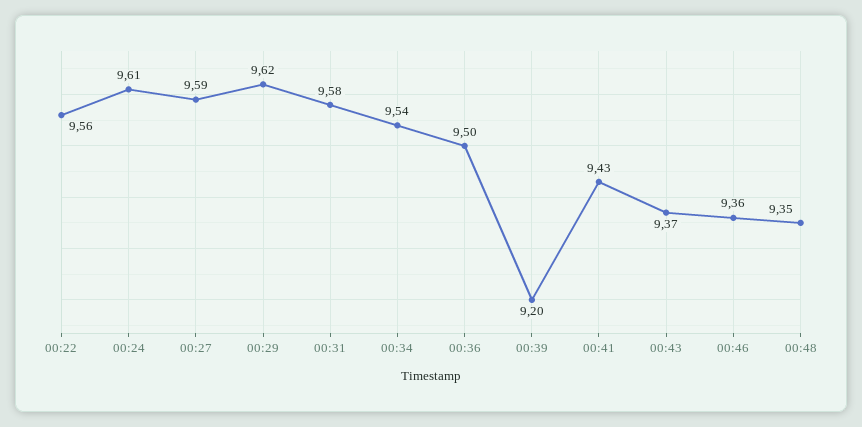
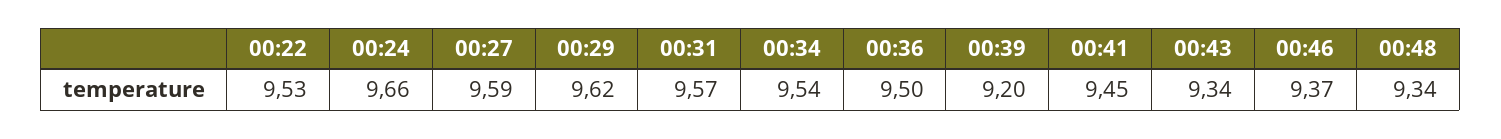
00:22: 9.56 -> 9.53
00:24: 9.61 -> 9.66
00:31: 9.58 -> 9.57
00:41: 9.43 -> 9.45
00:43: 9.37 -> 9.34
00:46: 9.36 -> 9.37
00:48: 9.35 -> 9.34

